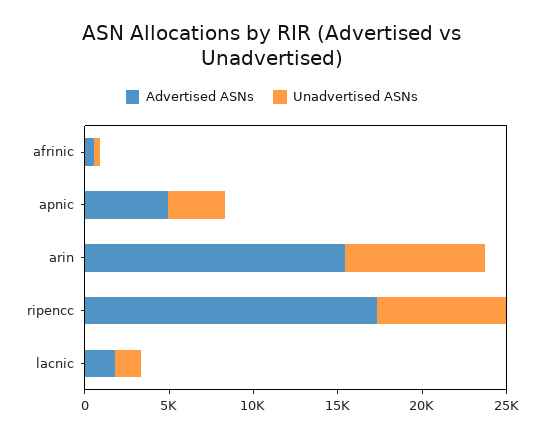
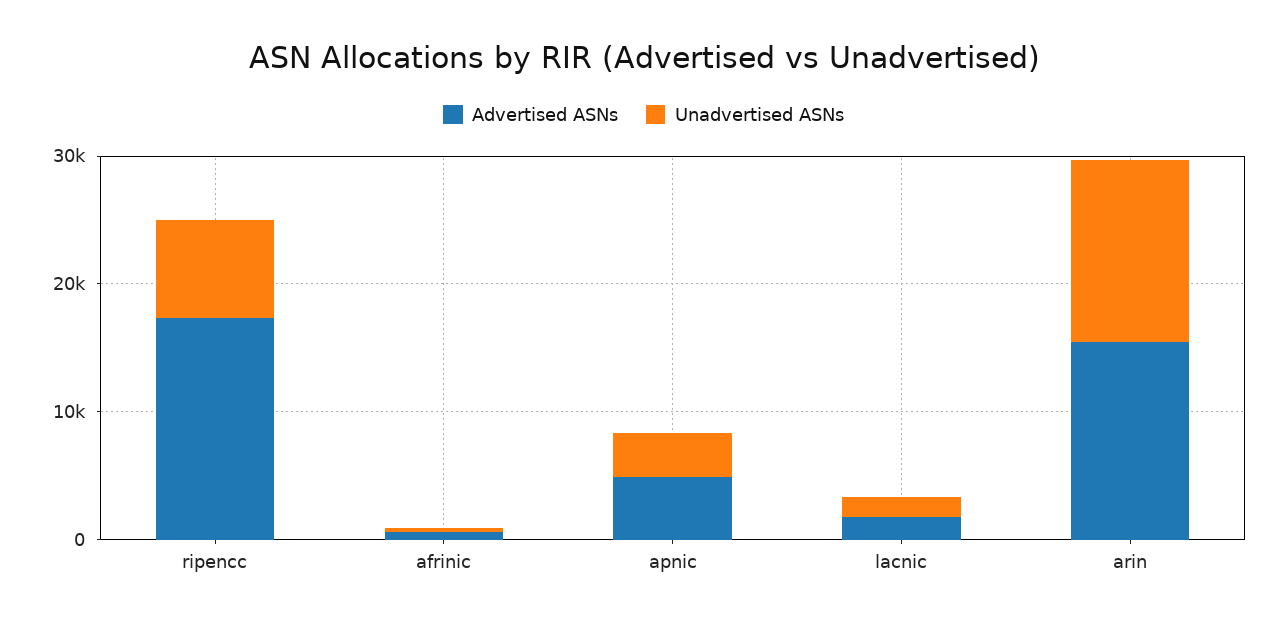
Unadvertised ASNs, arin: 8000 -> 14000

